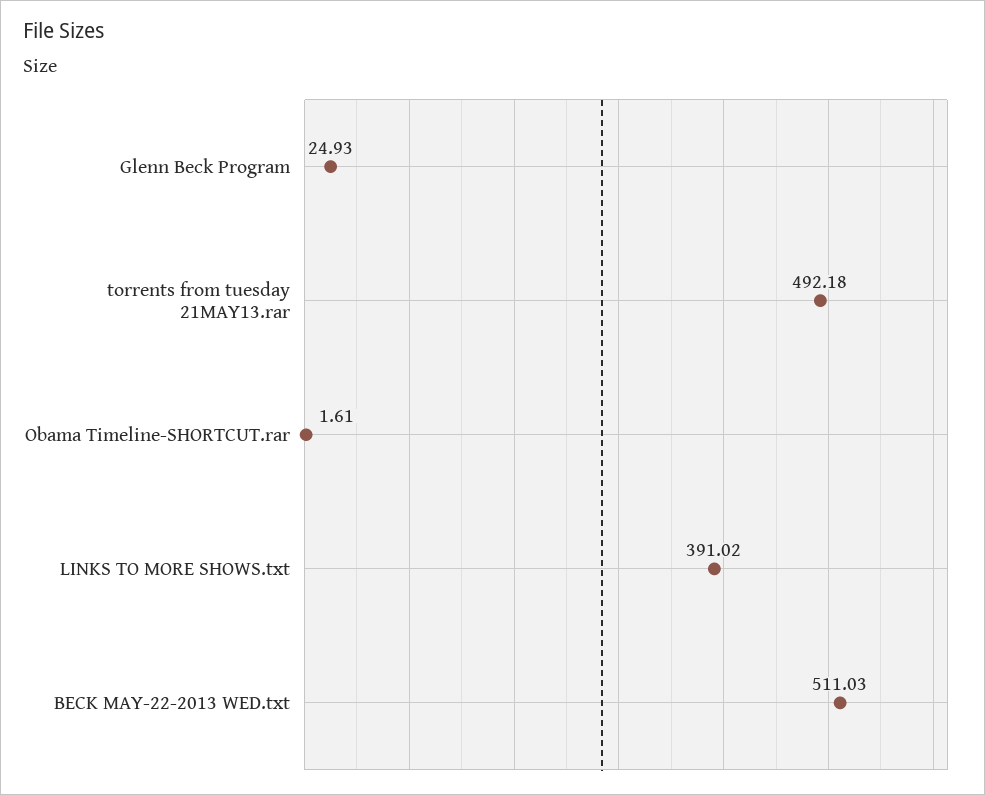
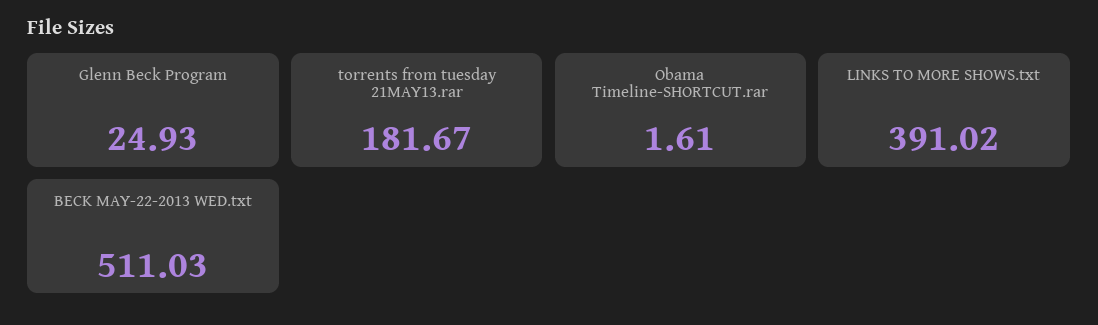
torrents from tuesday 21MAY13.rar: 492.18 -> 181.67

